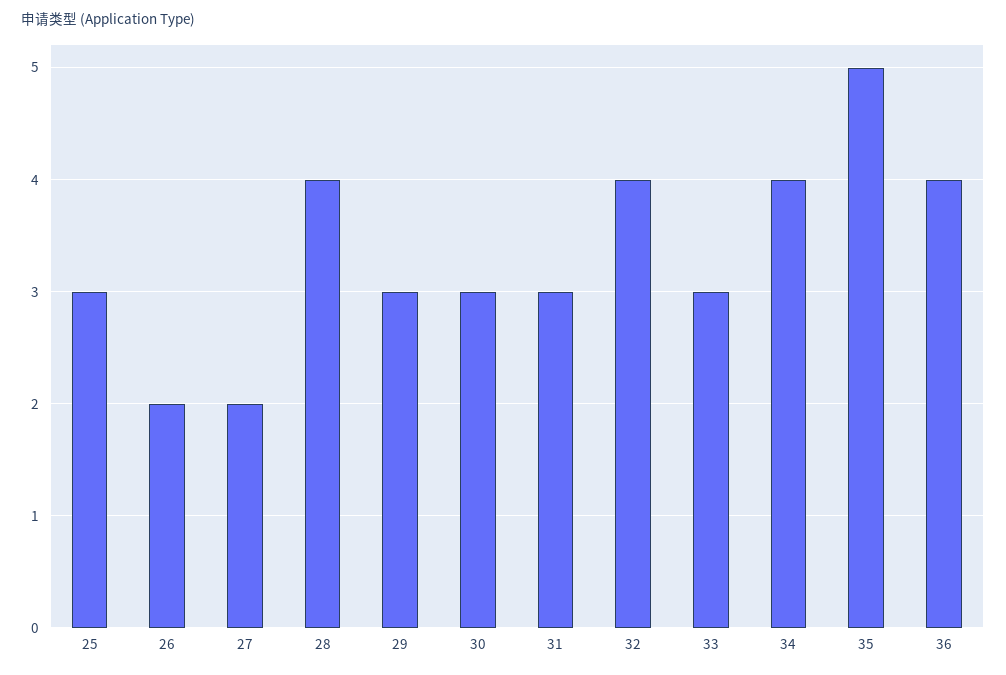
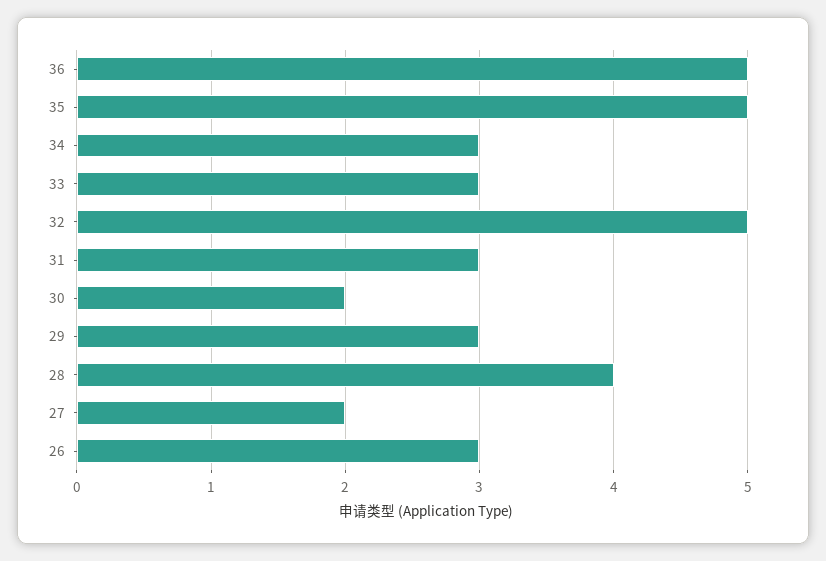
25: 3 -> none
26: 2 -> 3
30: 3 -> 2
32: 4 -> 5
34: 4 -> 3
36: 4 -> 5

